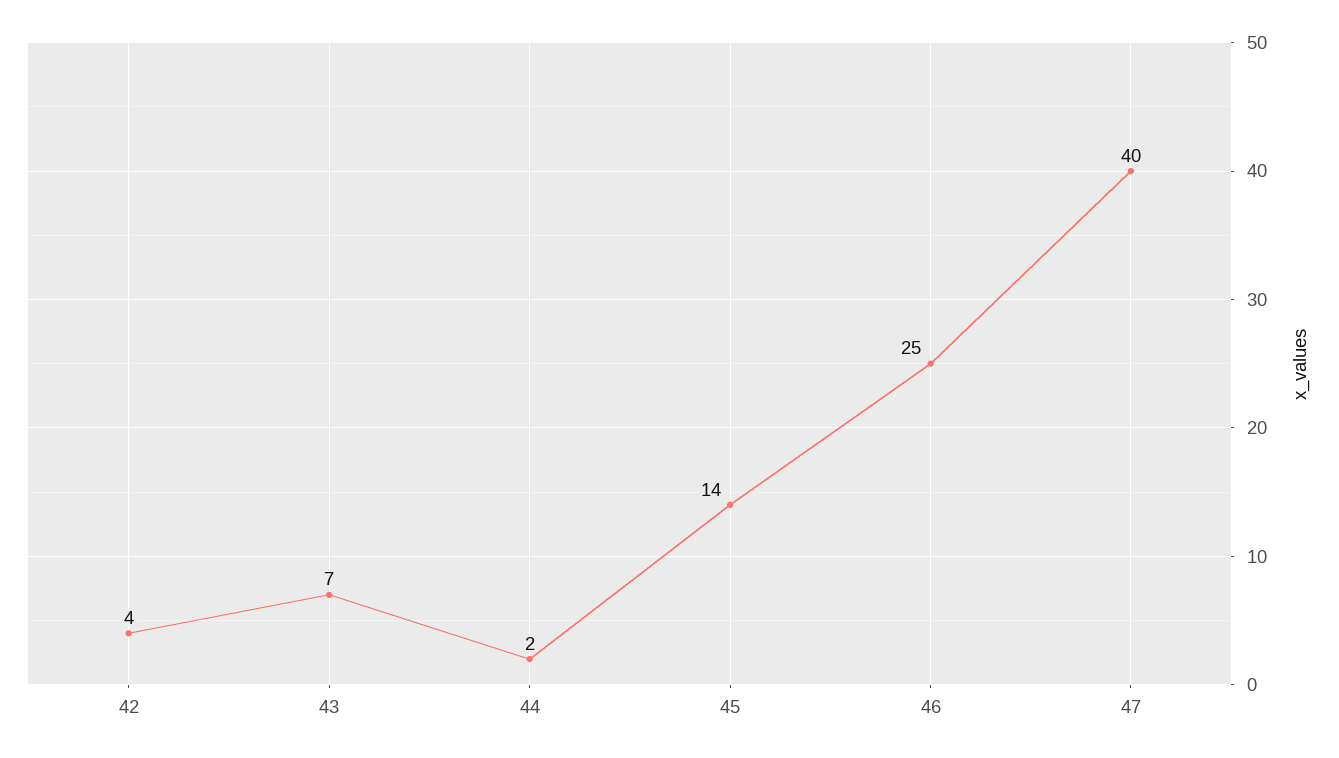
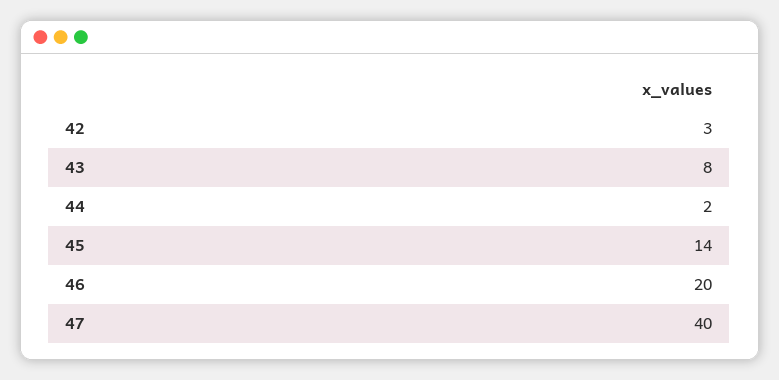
42: 4 -> 3
43: 7 -> 8
46: 25 -> 20

